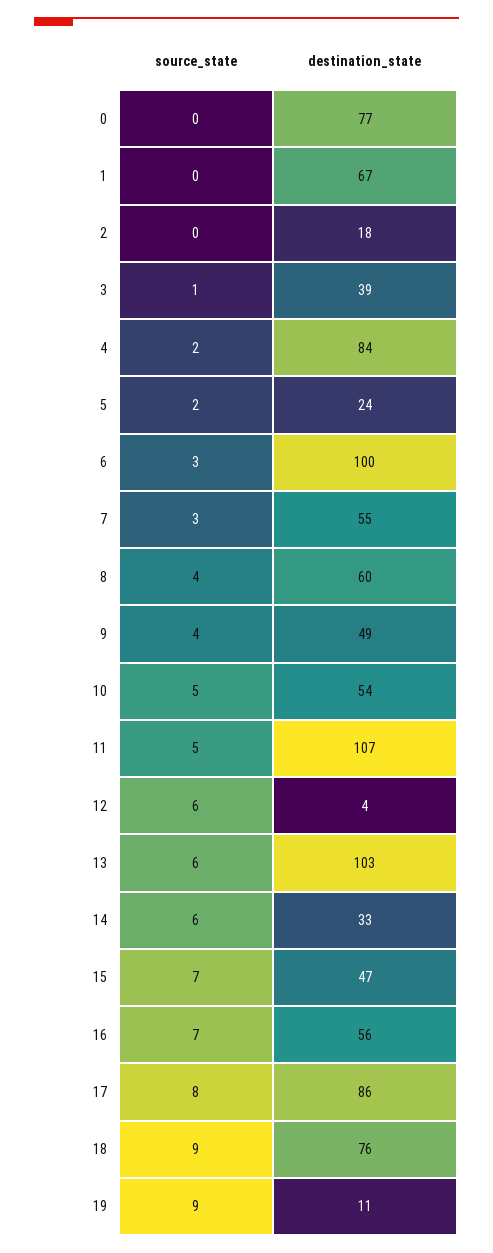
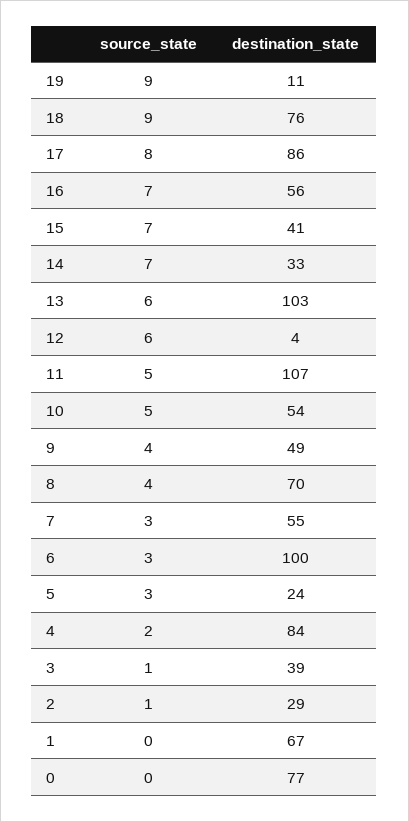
source_state, 2: 0 -> 1
destination_state, 2: 18 -> 29
source_state, 5: 2 -> 3
destination_state, 8: 60 -> 70
source_state, 14: 6 -> 7
destination_state, 15: 47 -> 41

